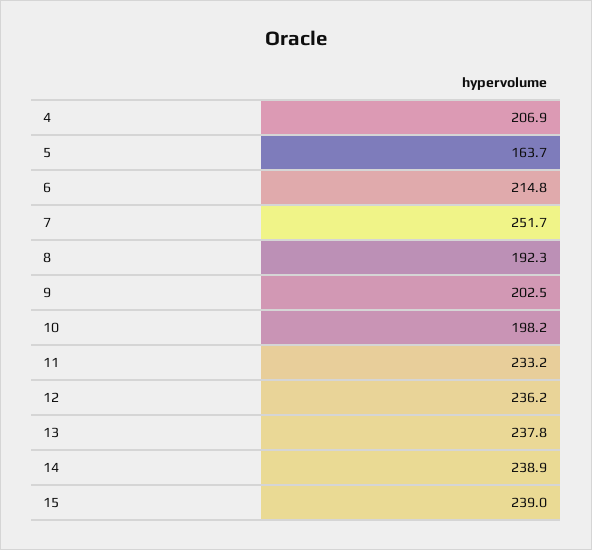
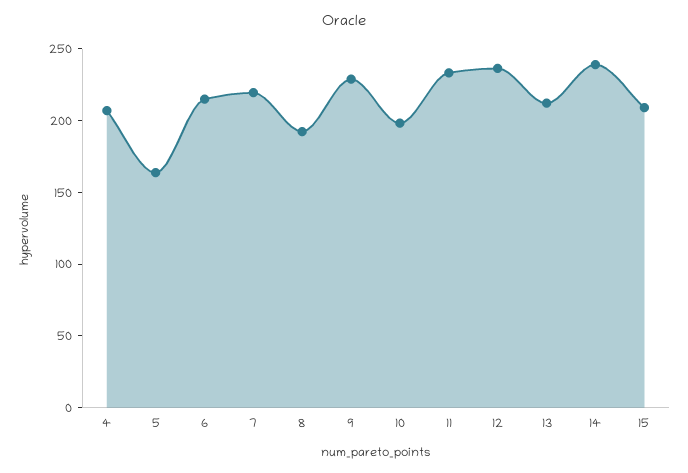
7: 251.7 -> 220
9: 202.5 -> 230
13: 237.8 -> 210
15: 239 -> 210

